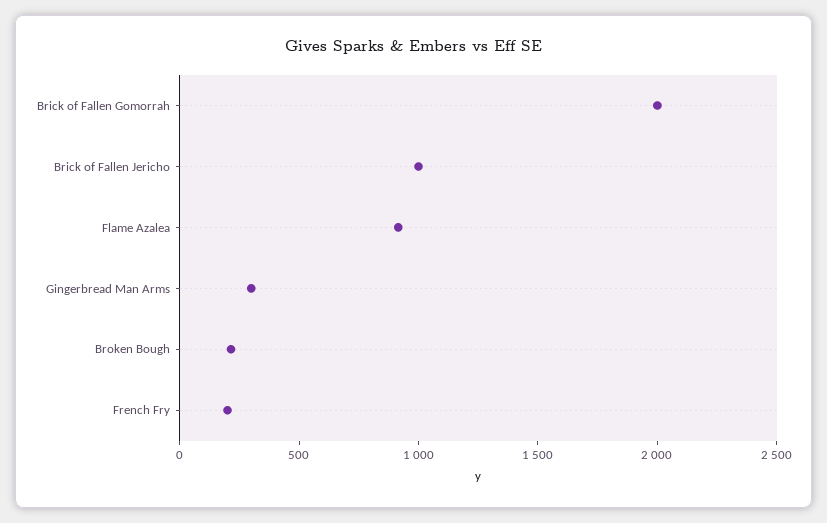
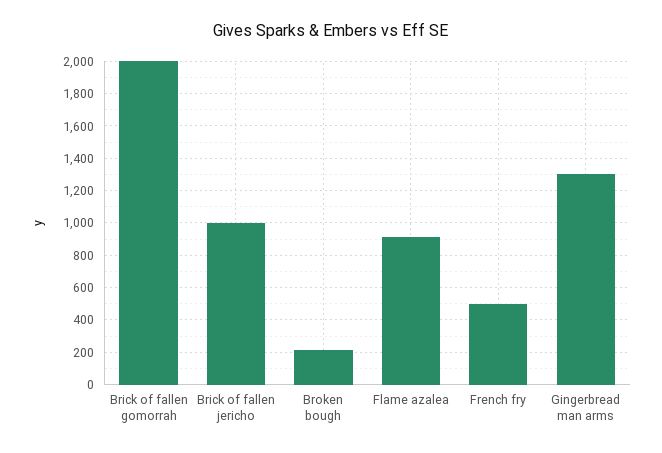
Gingerbread Man Arms: 300 -> 1300
French Fry: 200 -> 500

